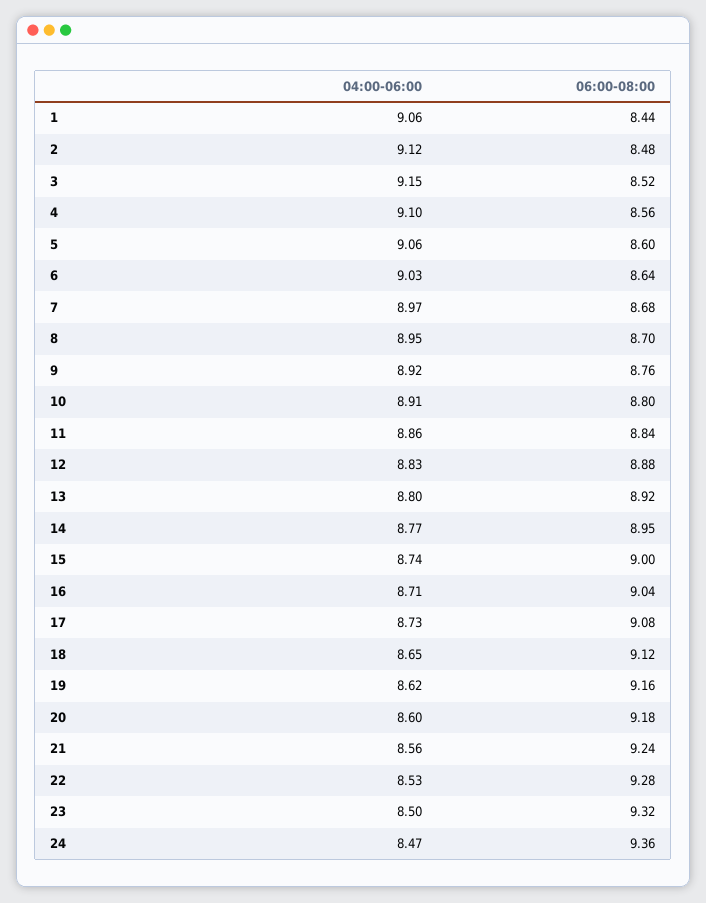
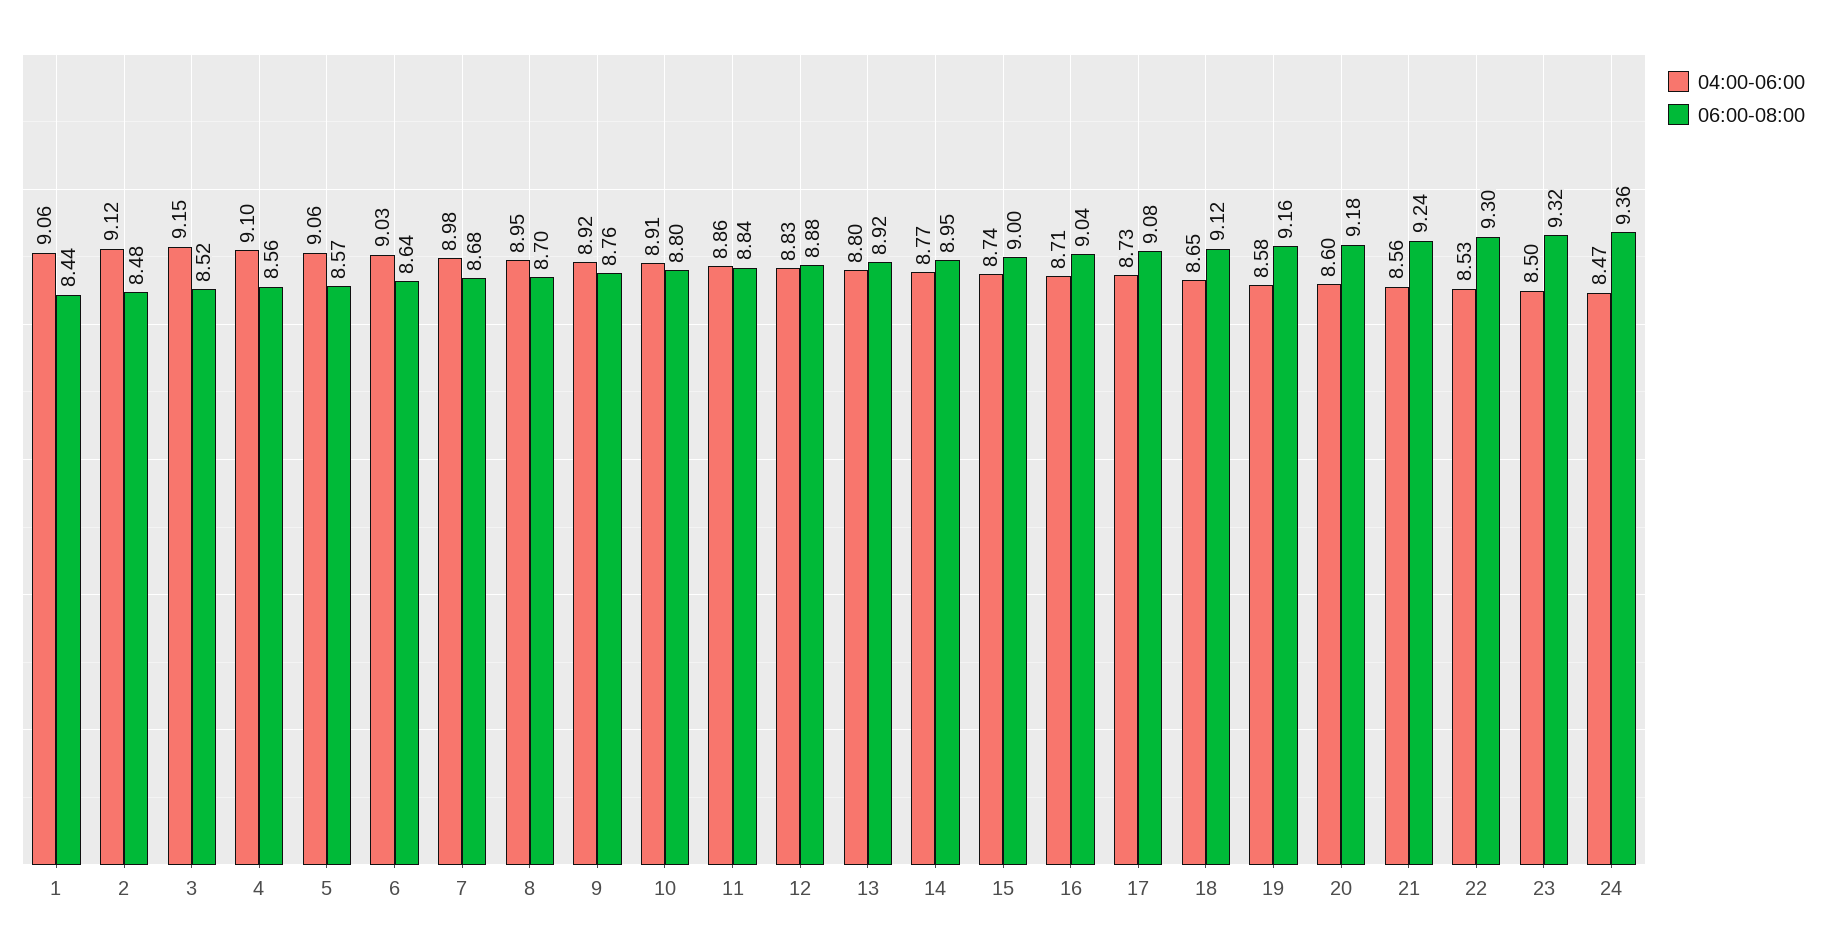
06:00-08:00, 5: 8.6 -> 8.57
04:00-06:00, 7: 8.97 -> 8.98
04:00-06:00, 19: 8.62 -> 8.58
06:00-08:00, 22: 9.28 -> 9.3

